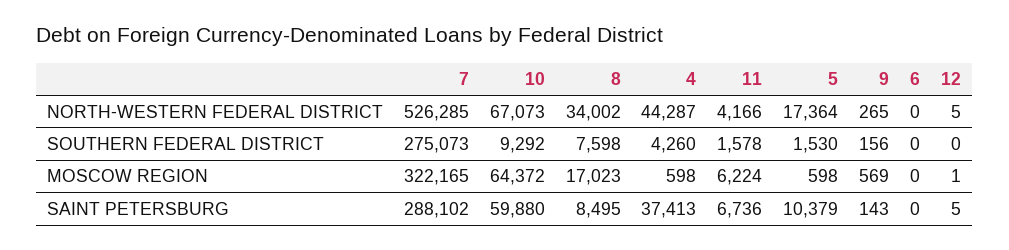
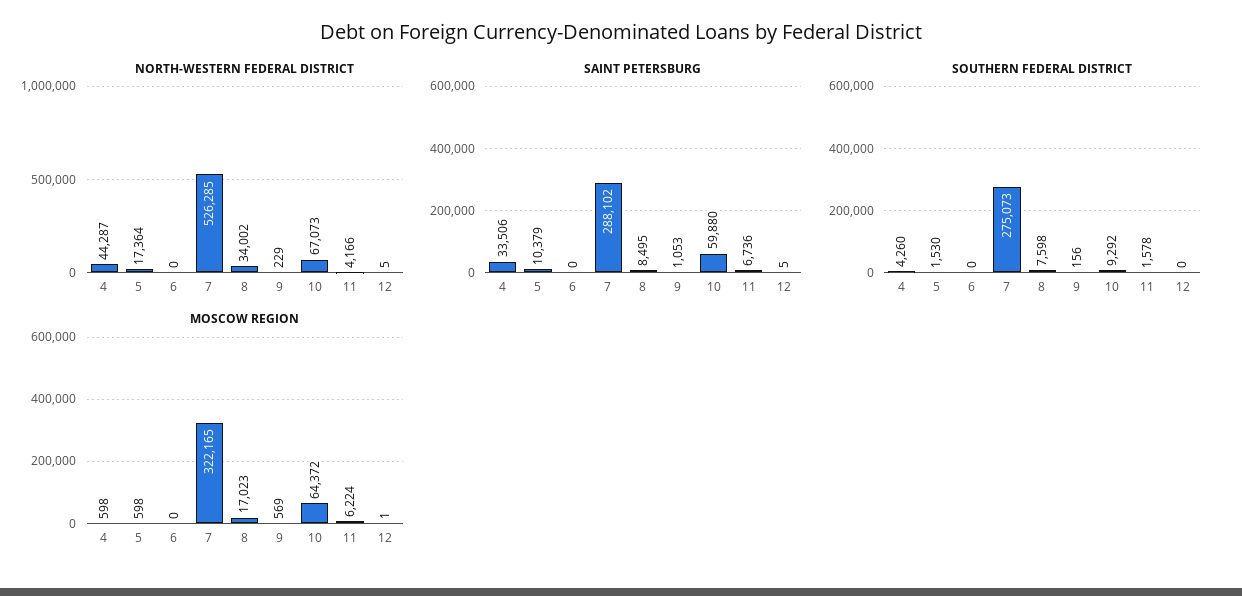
NORTH-WESTERN FEDERAL DISTRICT, 9: 265 -> 229
SAINT PETERSBURG, 4: 37413 -> 33506
SAINT PETERSBURG, 9: 143 -> 1053

